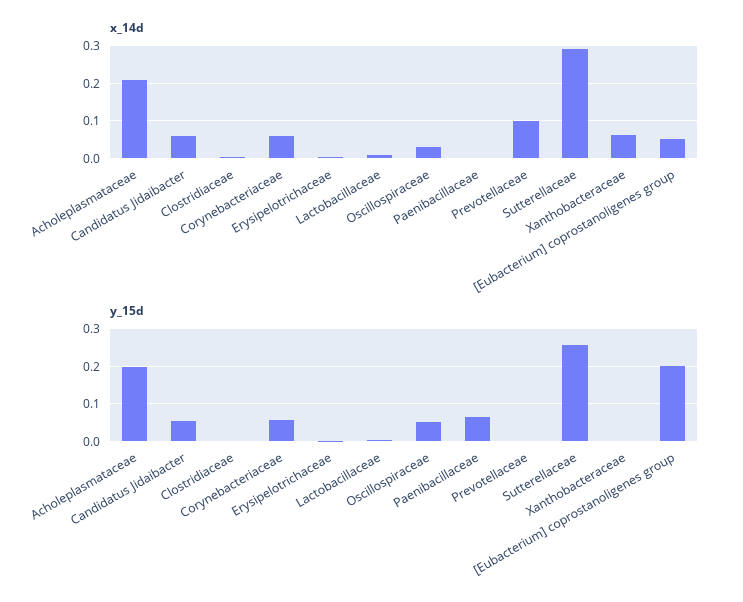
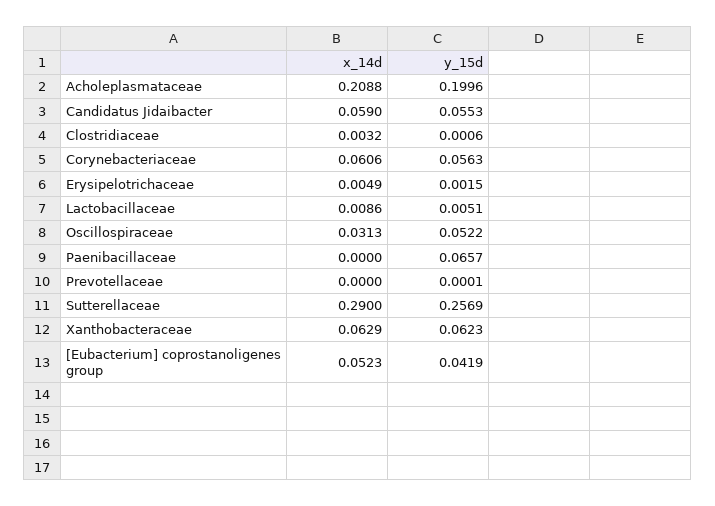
x_14d, Prevotellaceae: 0.1 -> 0
y_15d, Xanthobacteraceae: 0 -> 0.0623
y_15d, [Eubacterium] coprostanoligenes group: 0.2 -> 0.0419

